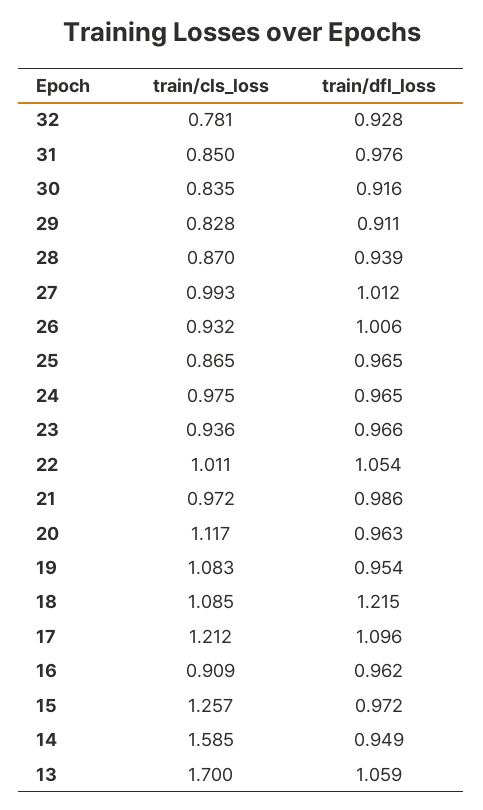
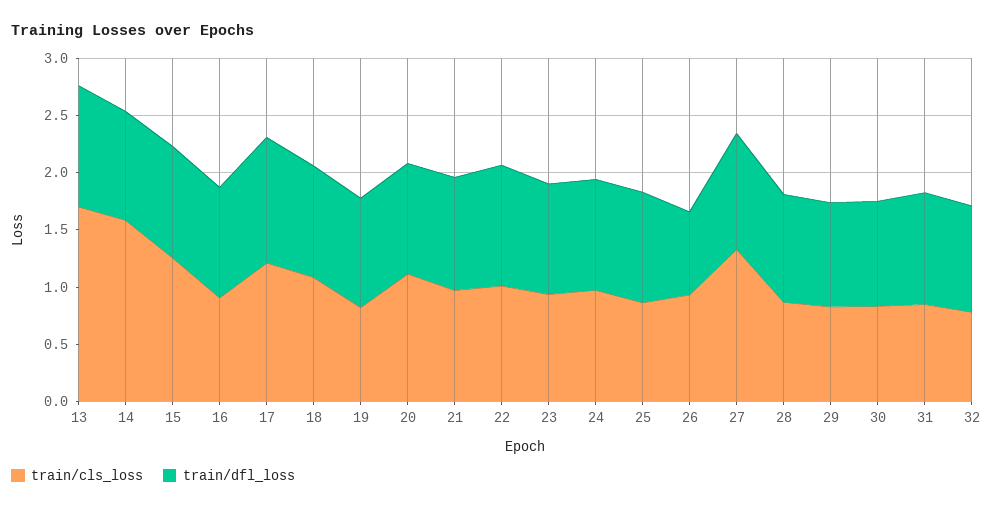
train/cls_loss, 27: 0.993 -> 1.3
train/dfl_loss, 26: 1.006 -> 0.7
train/cls_loss, 19: 1.083 -> 0.8
train/dfl_loss, 18: 1.215 -> 1

